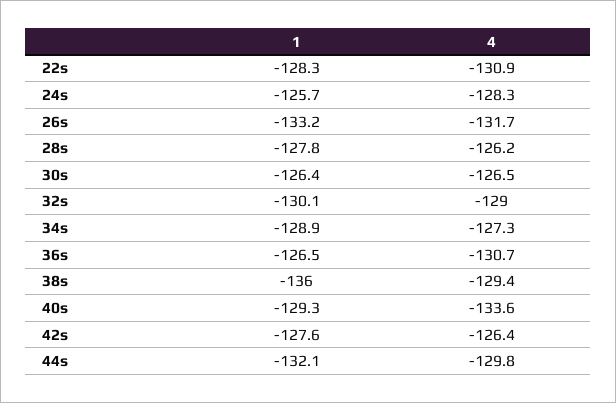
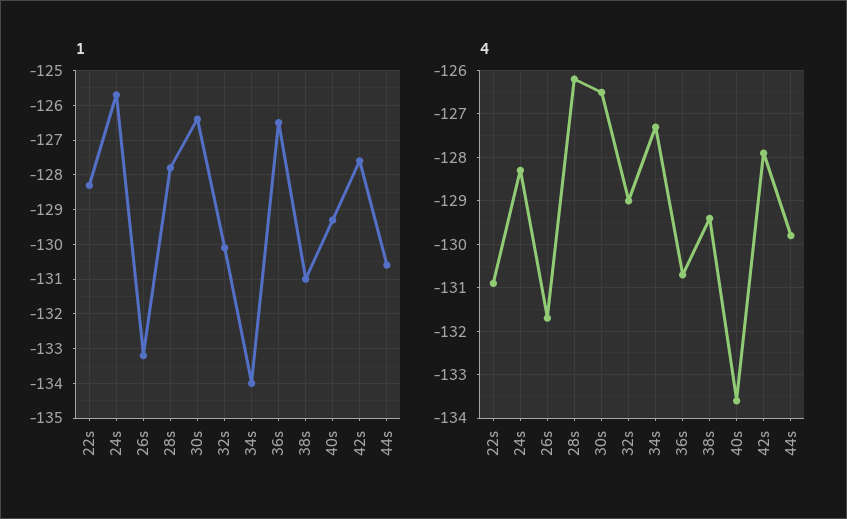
1, 34s: -128.9 -> -134
1, 38s: -136 -> -131
4, 42s: -126.4 -> -128
1, 44s: -132.1 -> -130.5

